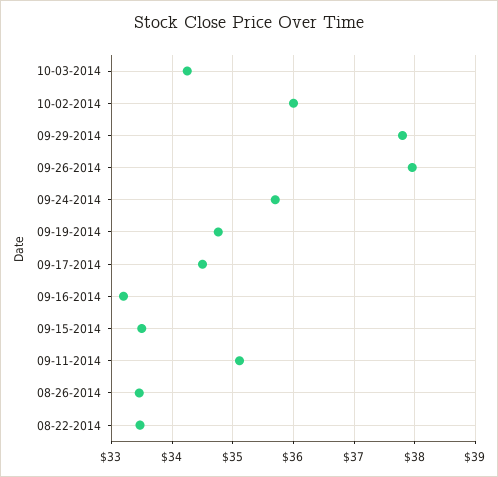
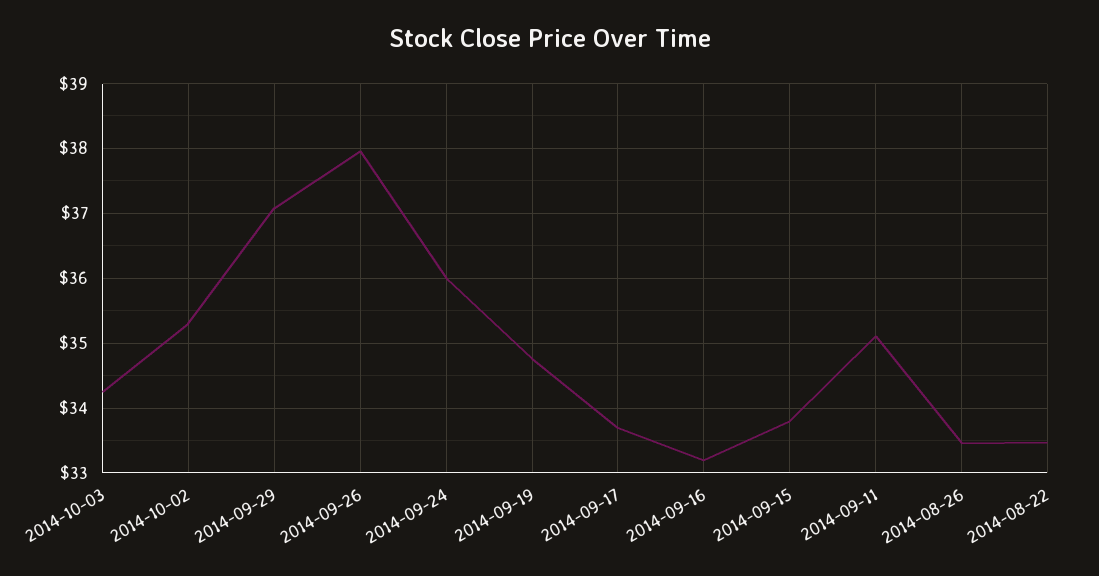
10-02-2014: 36 -> 35.3
09-29-2014: 37.8 -> 37.1
09-24-2014: 35.7 -> 36
09-17-2014: 34.5 -> 33.7
09-15-2014: 33.5 -> 33.8

